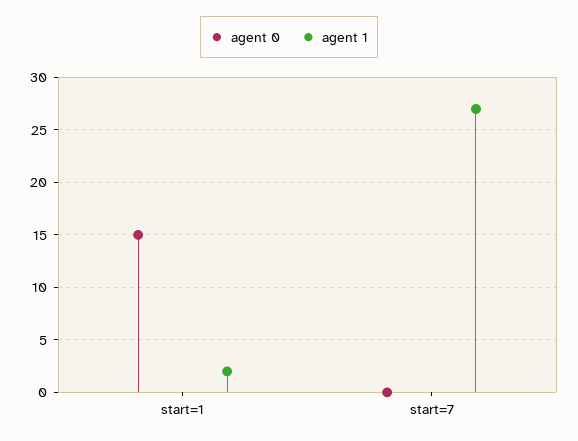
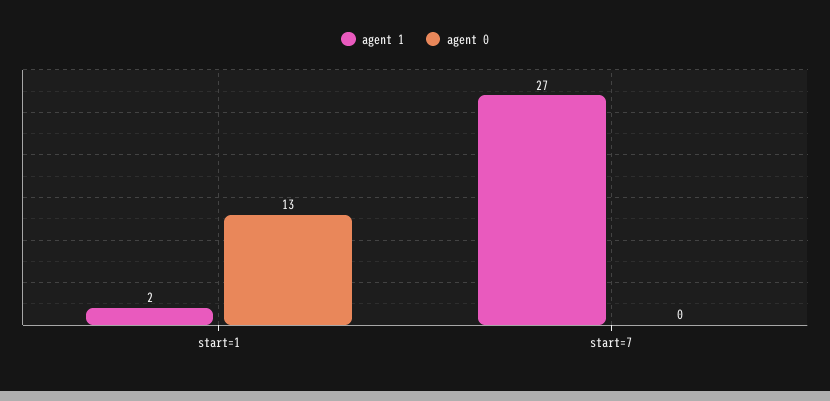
agent 0, start=1: 15 -> 13

